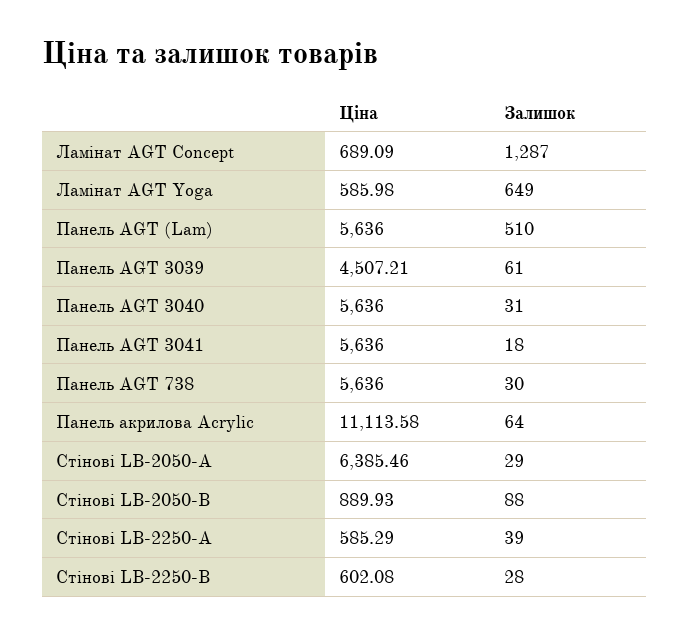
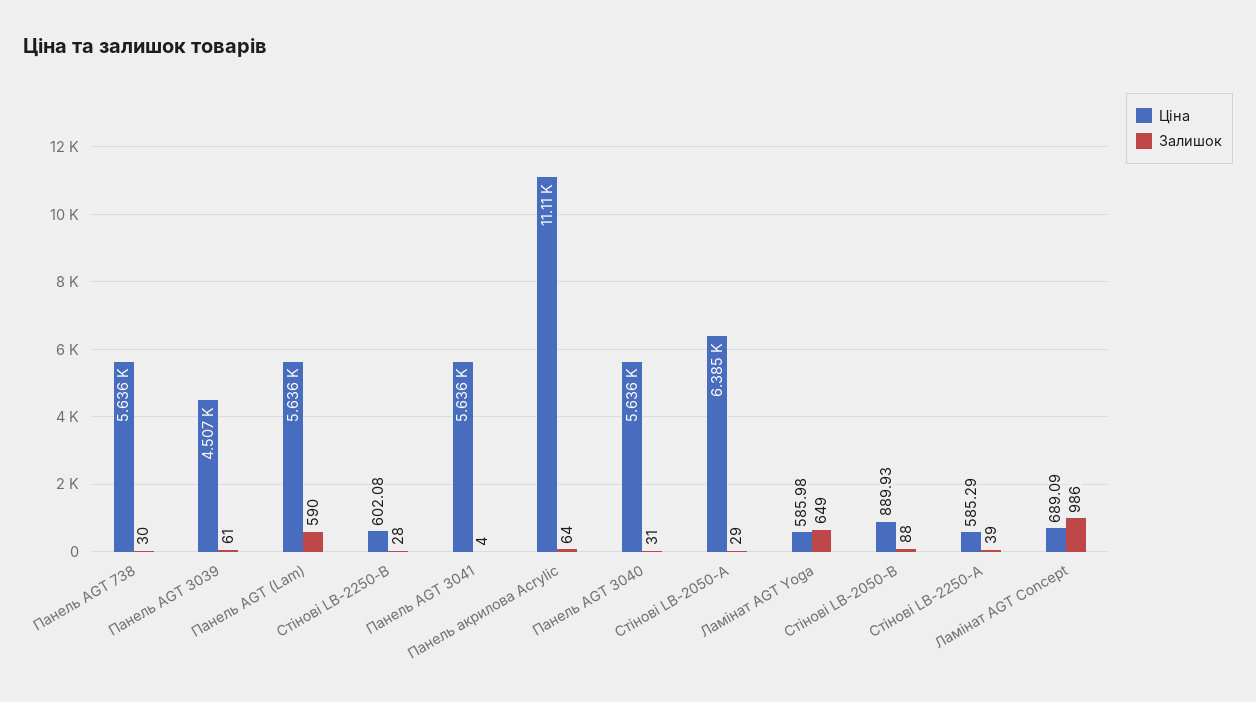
Залишок, Ламінат AGT Concept: 1287 -> 986
Залишок, Панель AGT (Lam): 510 -> 590
Залишок, Панель AGT 3041: 18 -> 4

